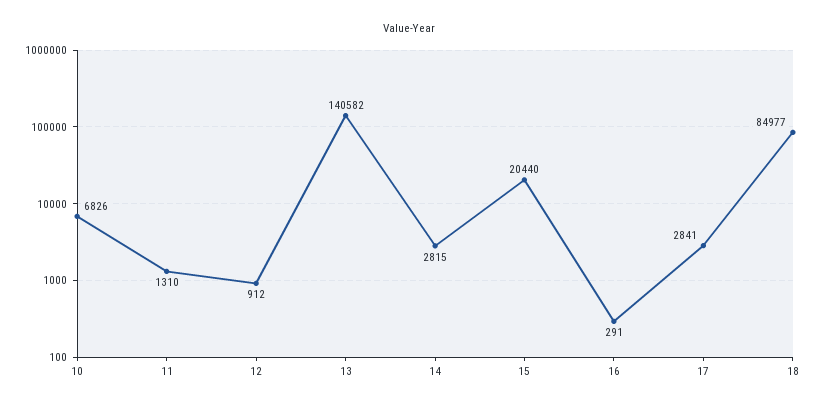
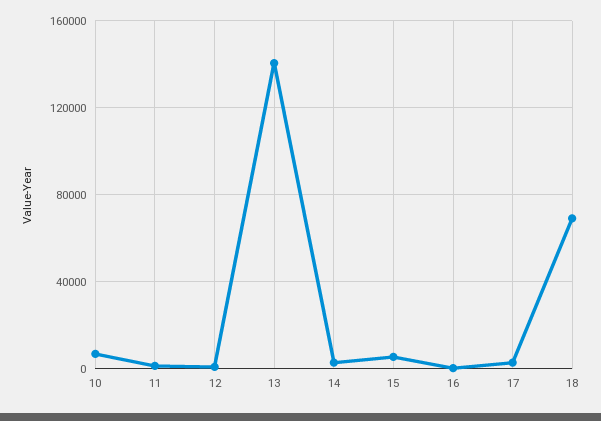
15: 20440 -> 5000
18: 84977 -> 70000

